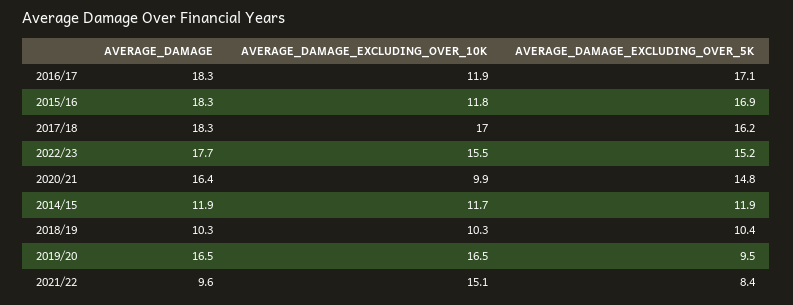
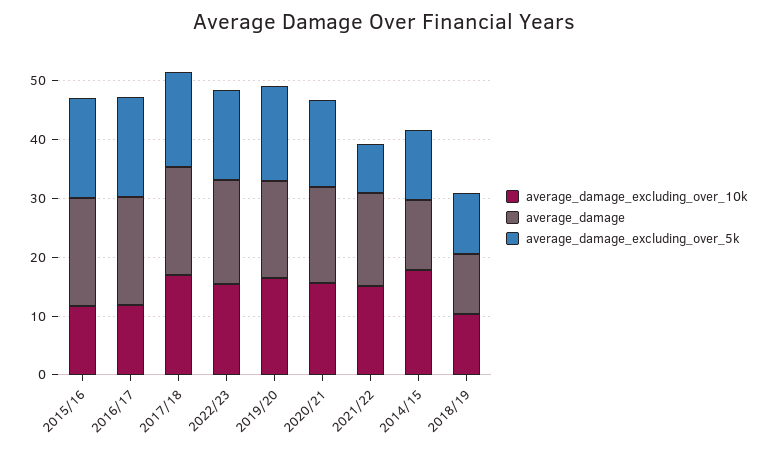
AVERAGE_DAMAGE_EXCLUDING_OVER_10K, 2020/21: 9.9 -> 16
AVERAGE_DAMAGE_EXCLUDING_OVER_10K, 2014/15: 11.7 -> 18
AVERAGE_DAMAGE_EXCLUDING_OVER_5K, 2019/20: 9.5 -> 16
AVERAGE_DAMAGE, 2021/22: 9.6 -> 16

